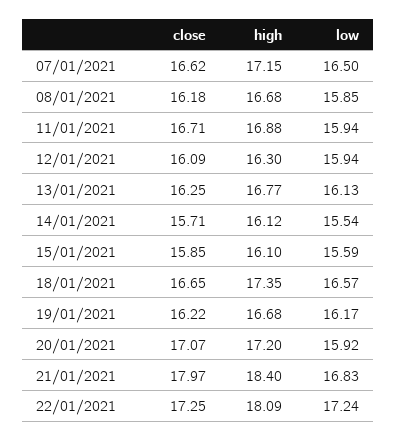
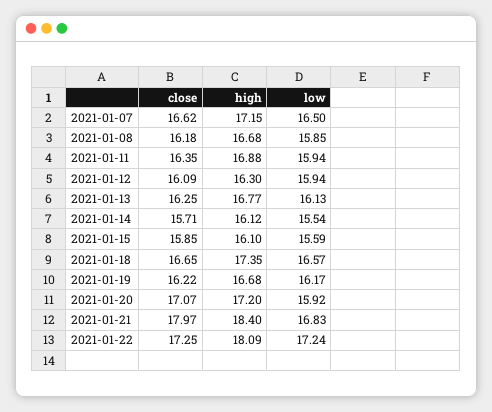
close, 11/01/2021: 16.71 -> 16.35

